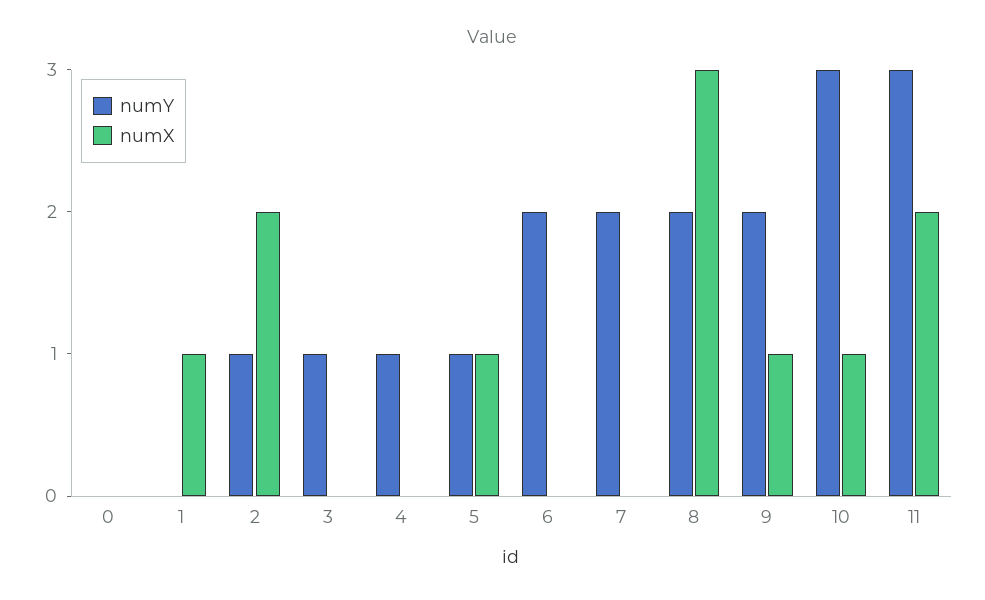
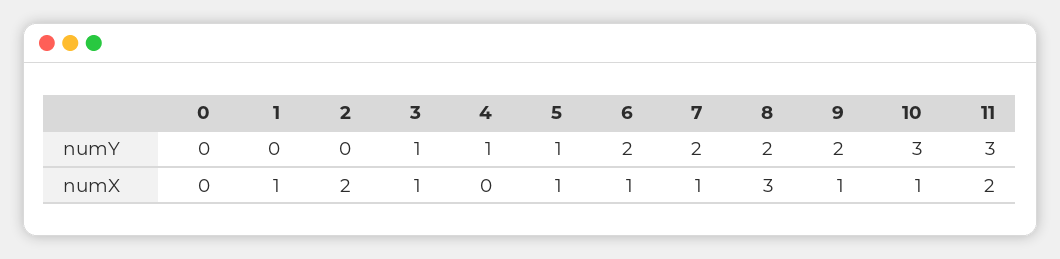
numY, 2: 1 -> 0
numX, 3: 0 -> 1
numX, 6: 0 -> 1
numX, 7: 0 -> 1

